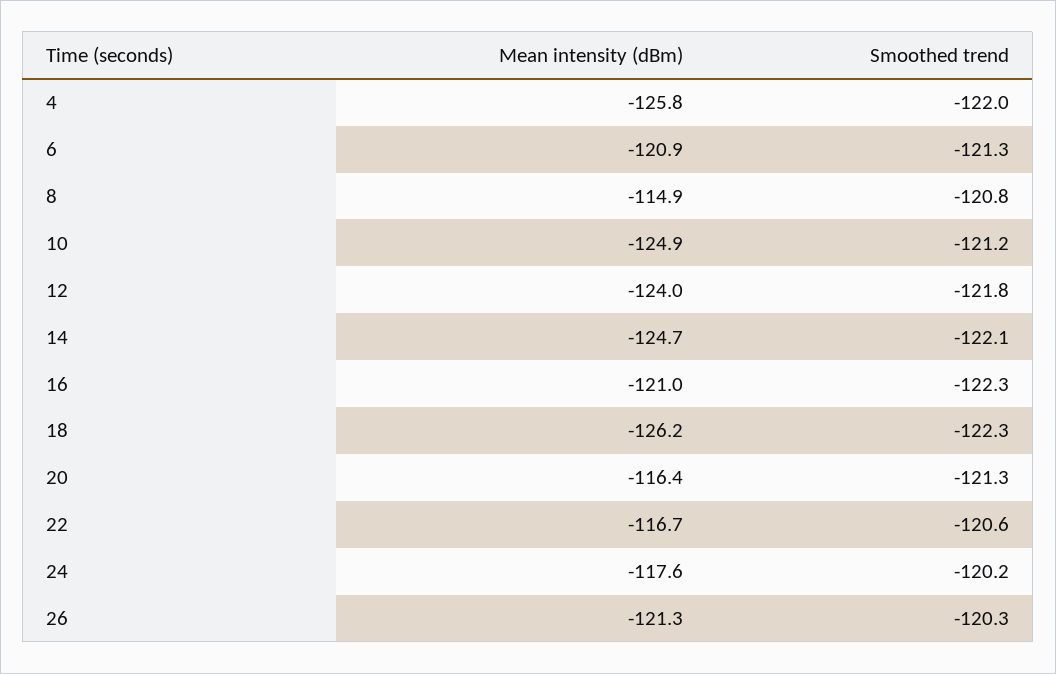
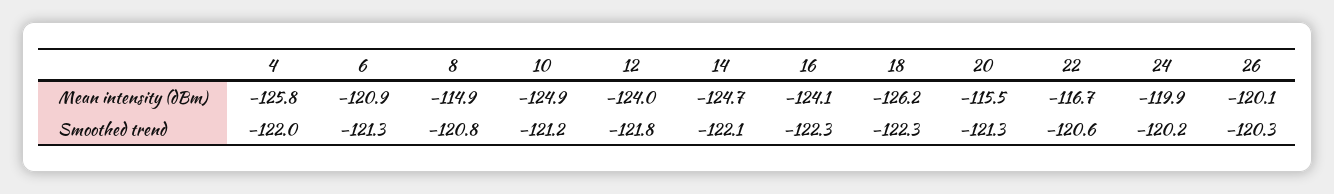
Mean intensity (dBm), 16: -121 -> -124.1
Mean intensity (dBm), 20: -116.4 -> -115.5
Mean intensity (dBm), 24: -117.6 -> -119.9
Mean intensity (dBm), 26: -121.3 -> -120.1

